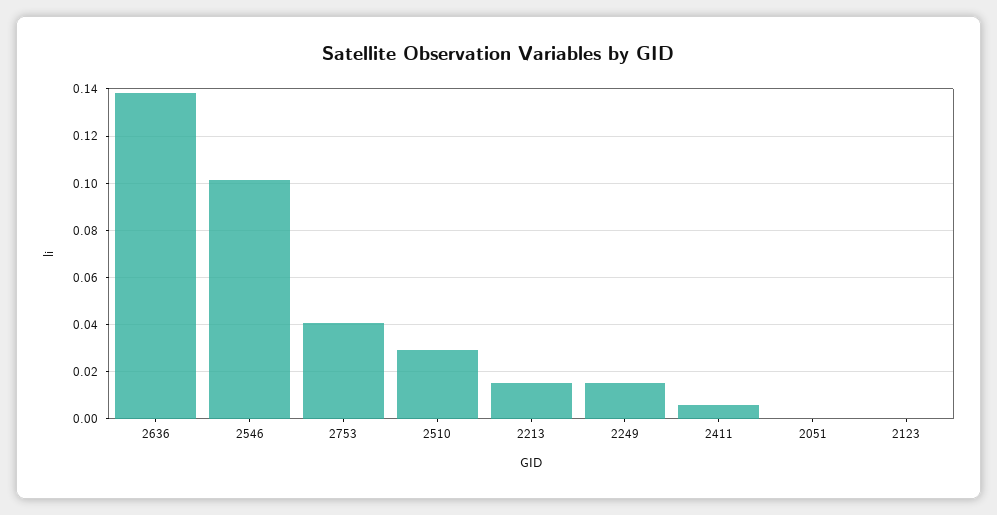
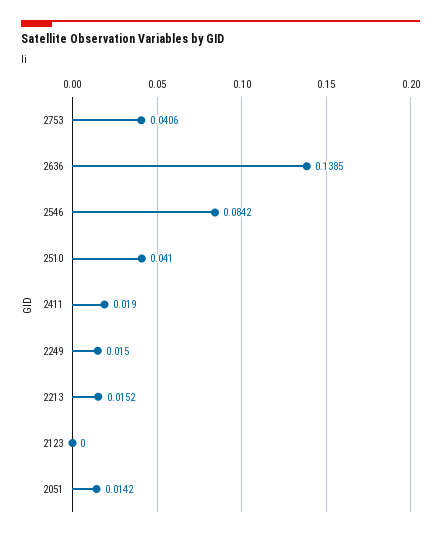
2546: 0.1 -> 0.0842
2510: 0.03 -> 0.041
2411: 0.005 -> 0.019
2051: 0 -> 0.0142

